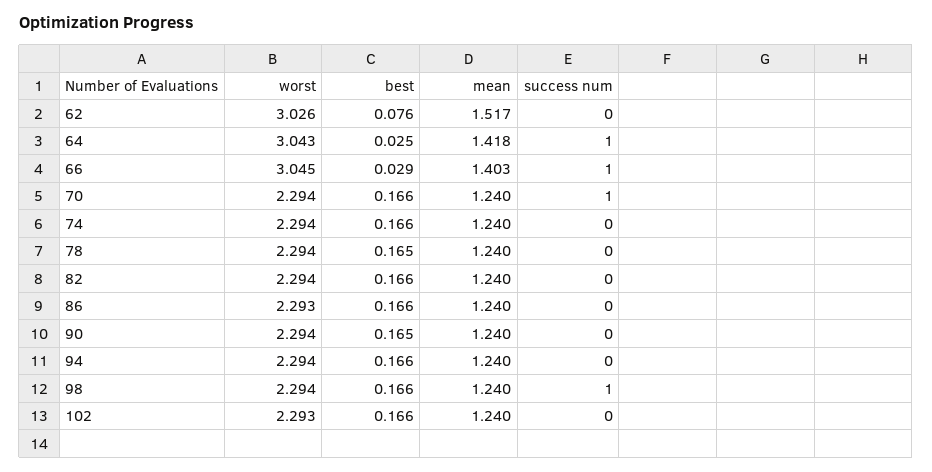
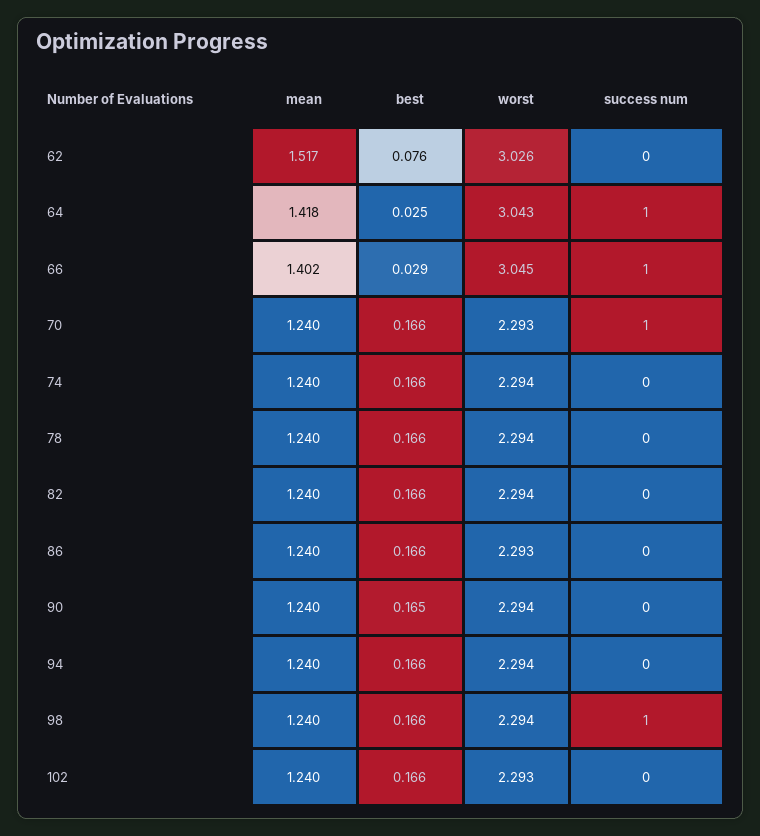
mean, 66: 1.403 -> 1.402
worst, 70: 2.294 -> 2.293
best, 78: 0.165 -> 0.166

